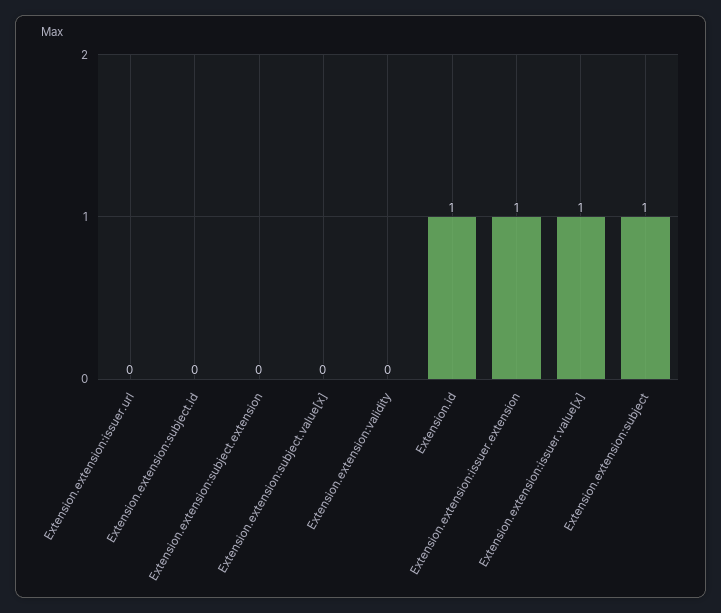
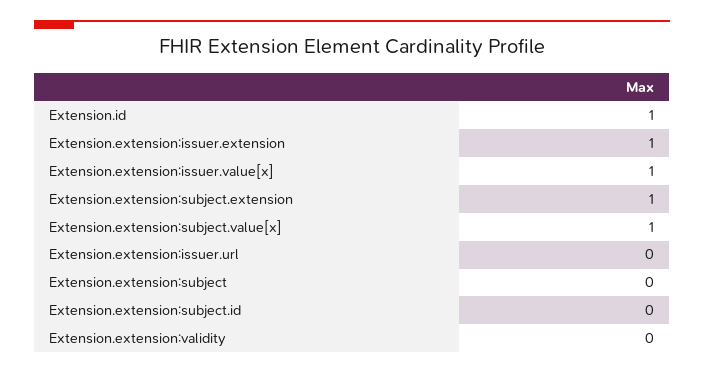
Extension.extension:subject.extension: 0 -> 1
Extension.extension:subject.value[x]: 0 -> 1
Extension.extension:subject: 1 -> 0

